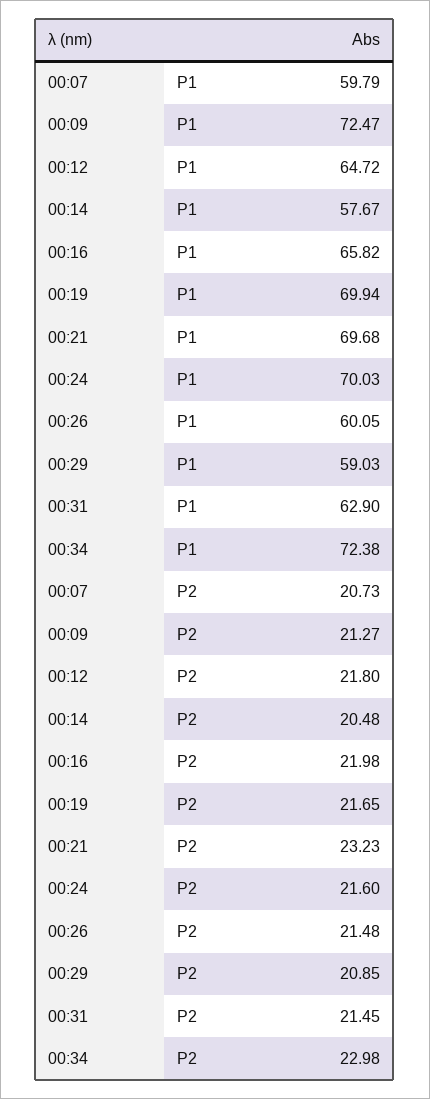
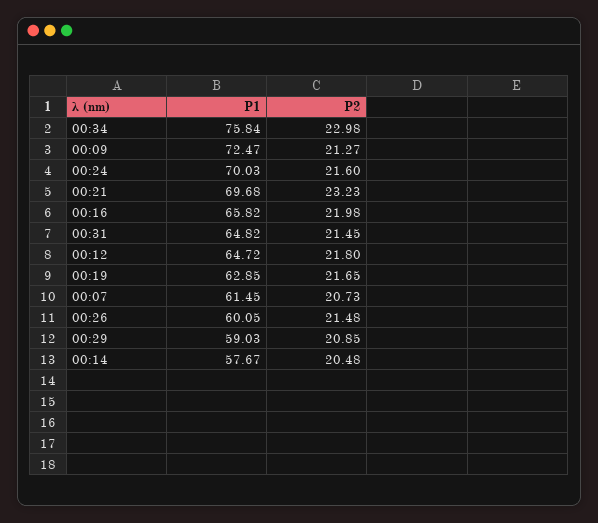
00:07, P1: 59.79 -> 61.45
00:19, P1: 69.94 -> 62.85
00:31, P1: 62.9 -> 64.82
00:34, P1: 72.38 -> 75.84

